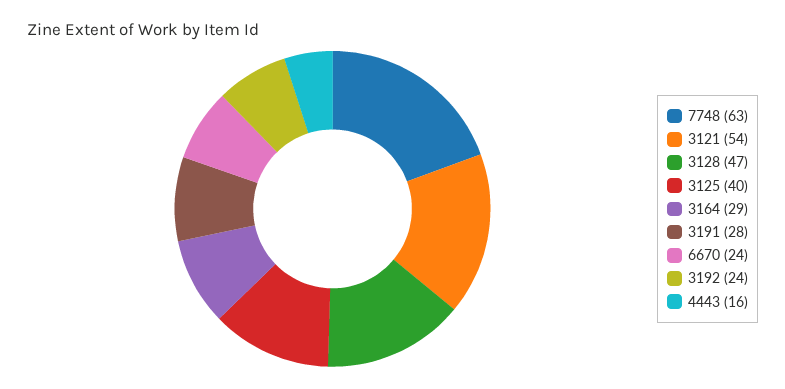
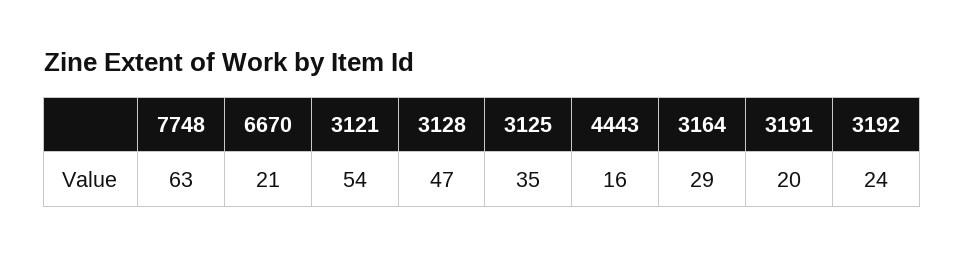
3125: 40 -> 35
3191: 28 -> 20
6670: 24 -> 21

